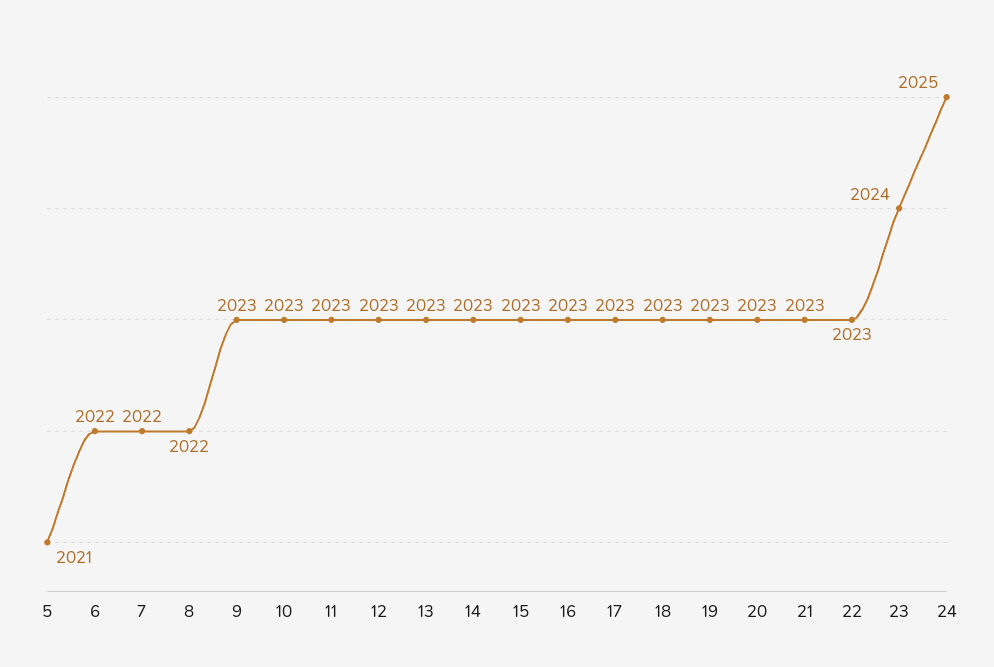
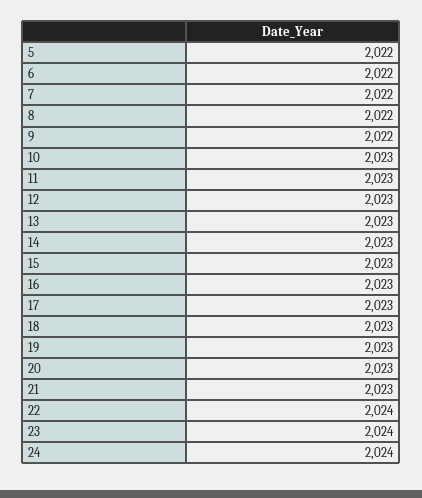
5: 2021 -> 2022
9: 2023 -> 2022
22: 2023 -> 2024
24: 2025 -> 2024

